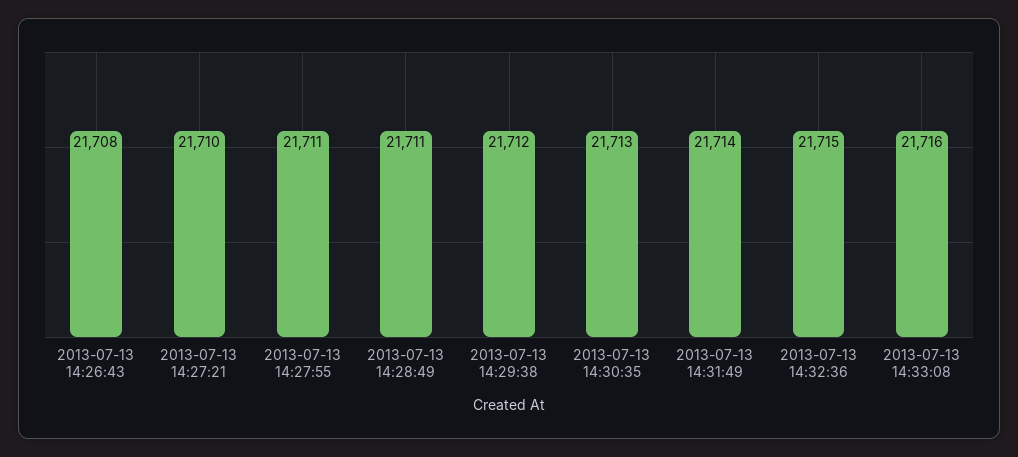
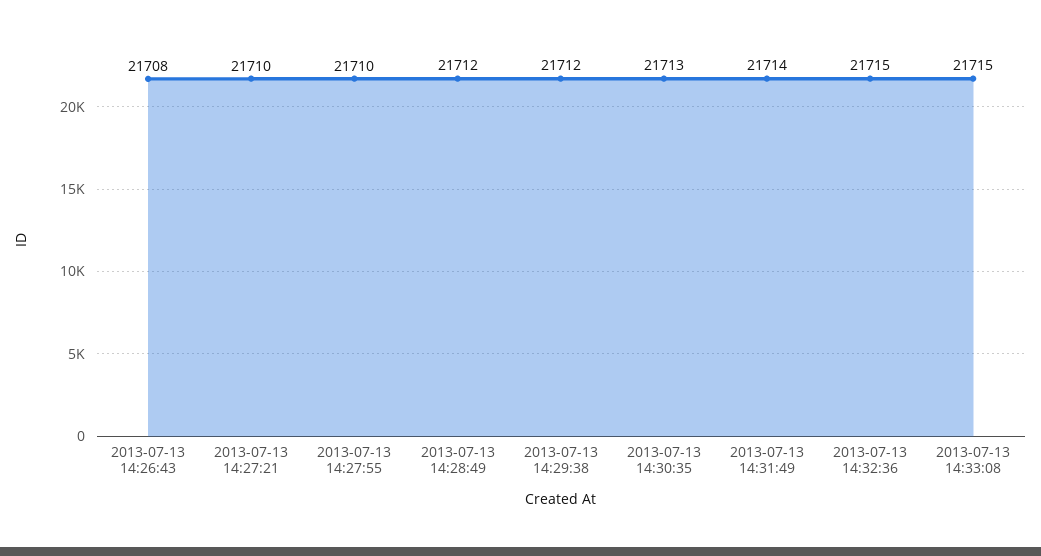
2013-07-13 14:27:55: 21711 -> 21710
2013-07-13 14:28:49: 21711 -> 21712
2013-07-13 14:33:08: 21716 -> 21715

